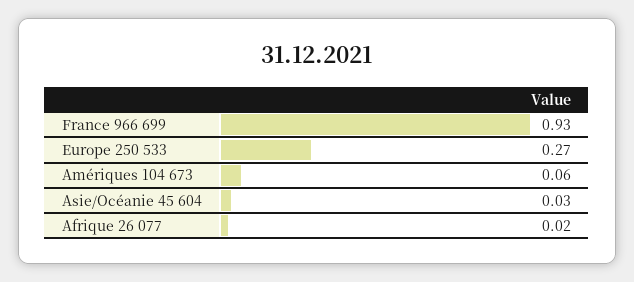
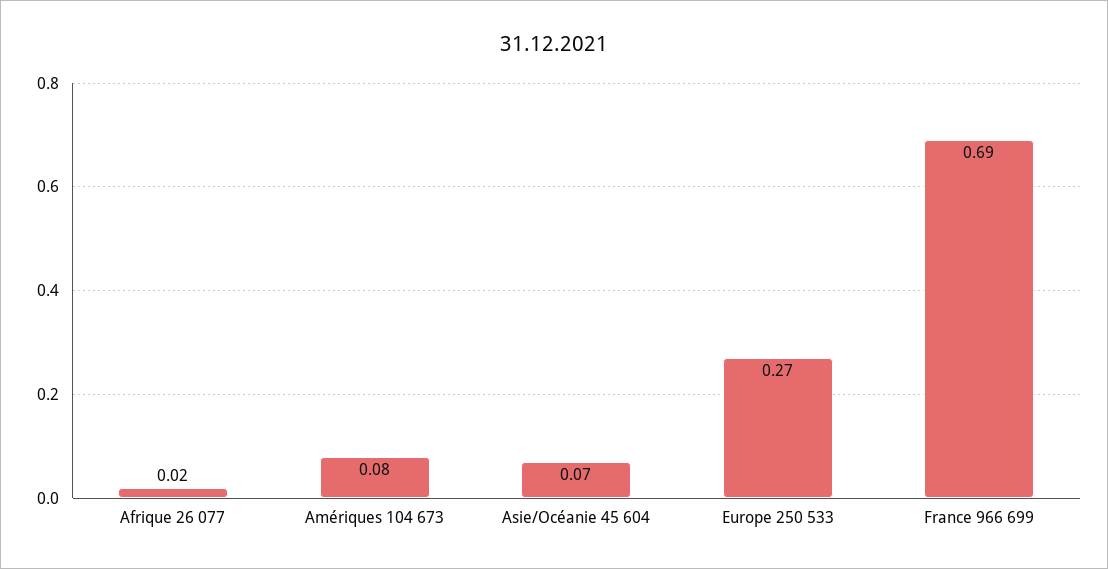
France 966 699: 0.93 -> 0.69
Amériques 104 673: 0.06 -> 0.08
Asie/Océanie 45 604: 0.03 -> 0.07

